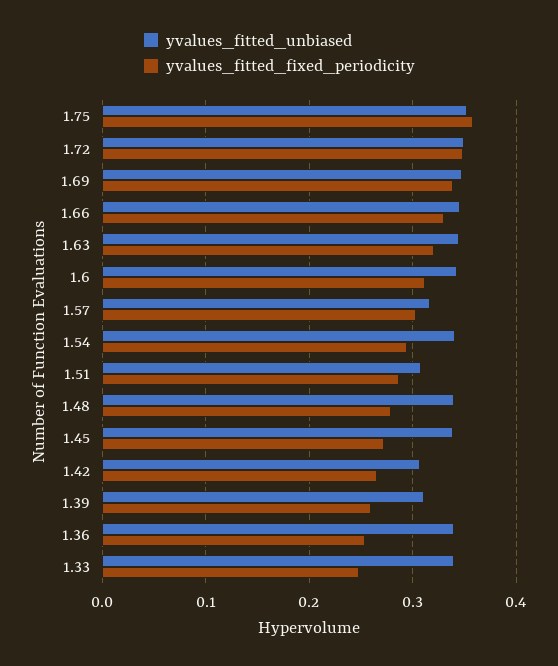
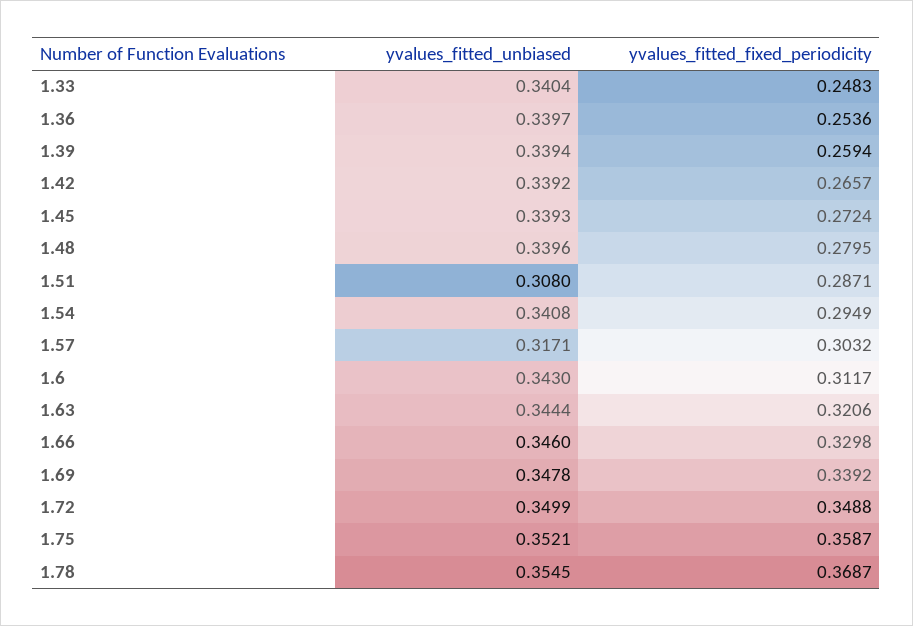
yvalues_fitted_unbiased, 1.42: 0.31 -> 0.3392
yvalues_fitted_unbiased, 1.39: 0.31 -> 0.3394
yvalues_fitted_unbiased, 1.78: none -> 0.3545
yvalues_fitted_fixed_periodicity, 1.78: none -> 0.3687

